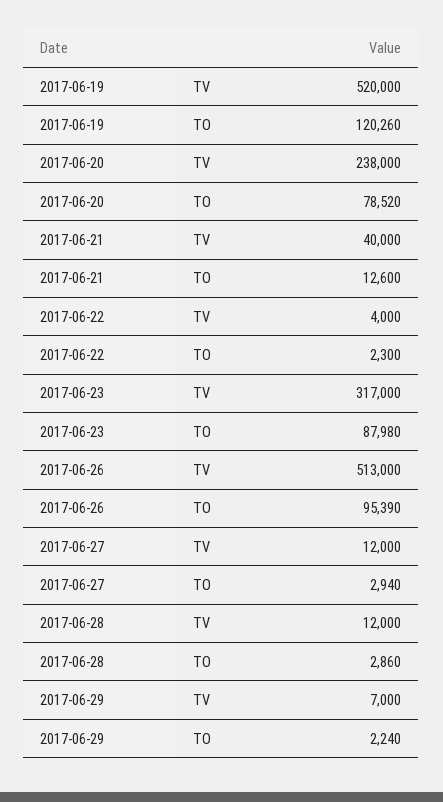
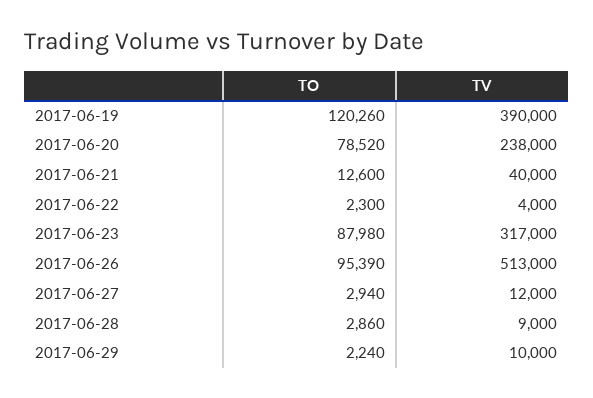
2017-06-19, TV: 520000 -> 390000
2017-06-28, TV: 12000 -> 9000
2017-06-29, TV: 7000 -> 10000

